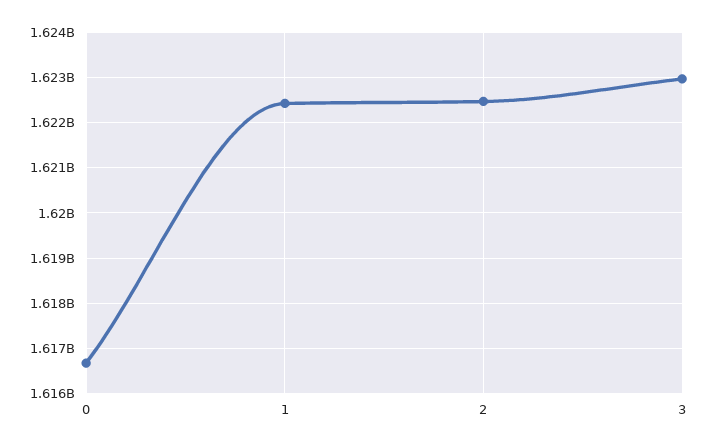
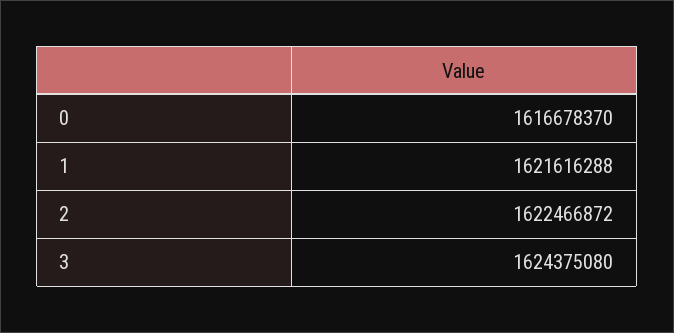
1: 1622400000 -> 1621616288
3: 1623000000 -> 1624375080

